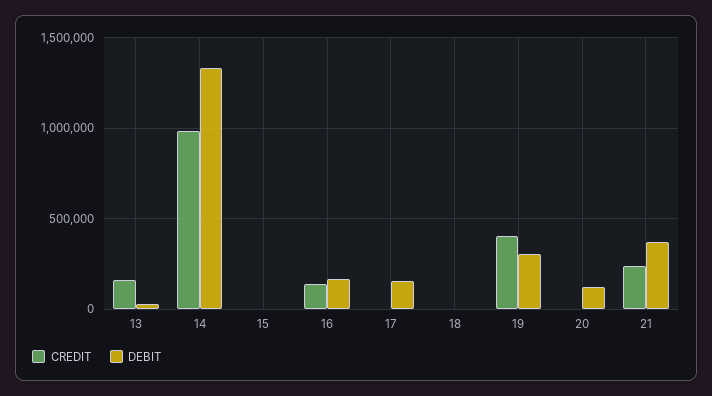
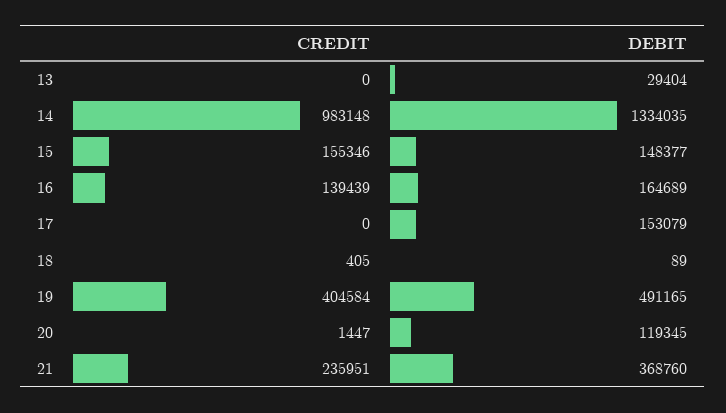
CREDIT, 13: 150000 -> 0
CREDIT, 15: 0 -> 155346
DEBIT, 15: 0 -> 148377
DEBIT, 19: 300000 -> 491165

